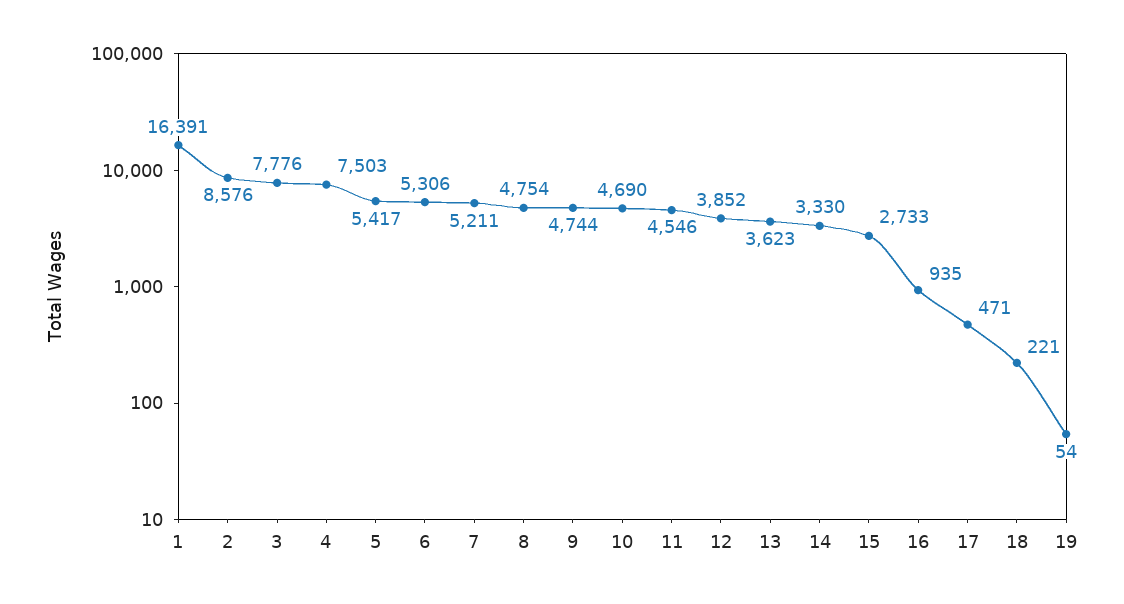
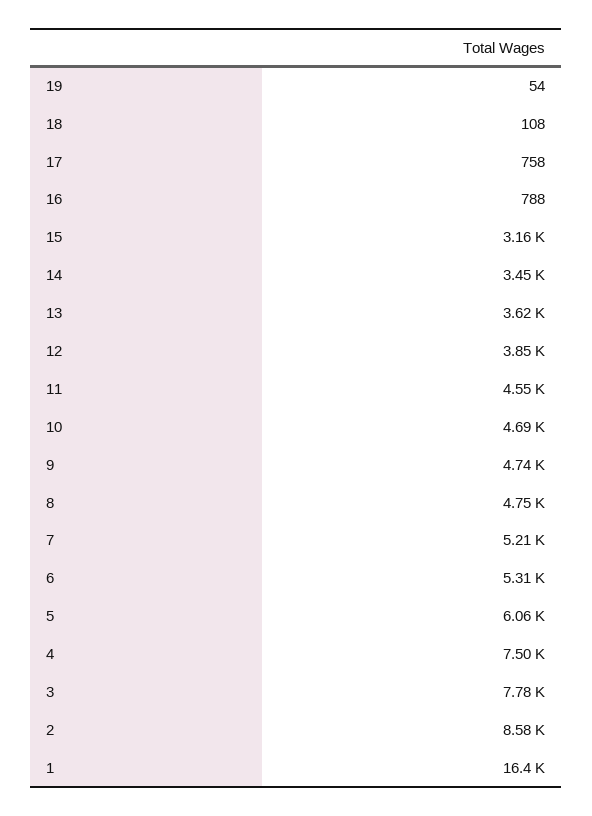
5: 5417 -> 6060
14: 3330 -> 3450
15: 2733 -> 3160
16: 935 -> 788
17: 471 -> 758
18: 221 -> 108

